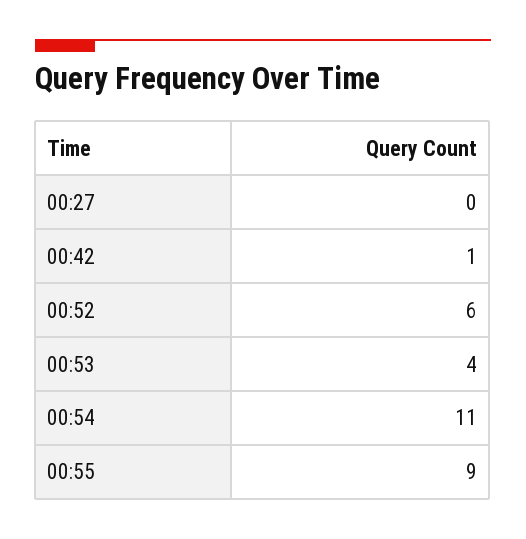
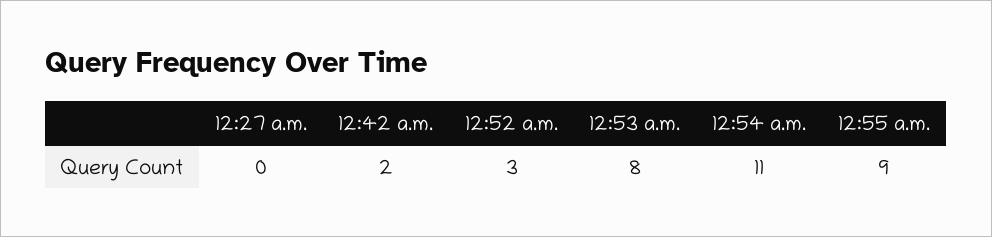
00:42: 1 -> 2
00:52: 6 -> 3
00:53: 4 -> 8

